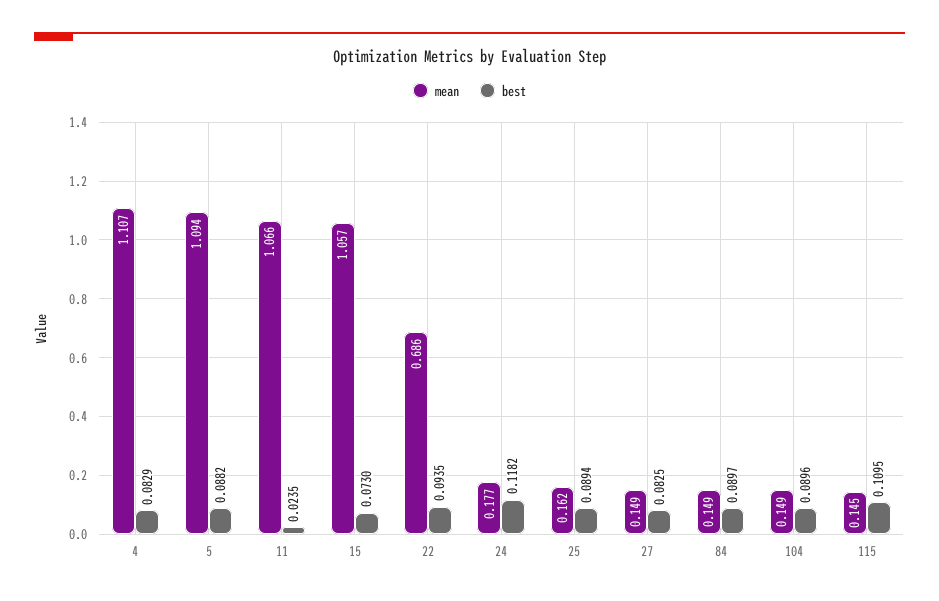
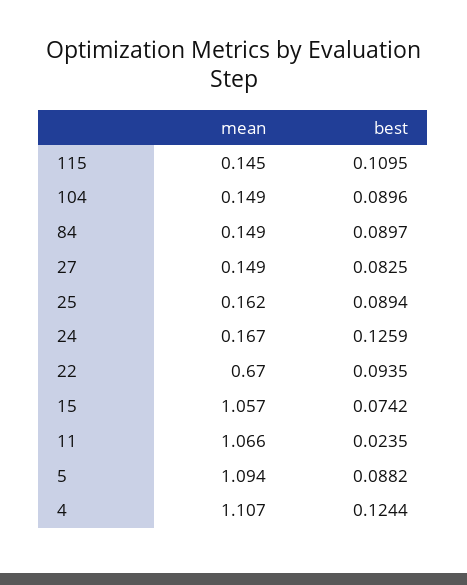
best, 4: 0.0829 -> 0.1244
best, 15: 0.073 -> 0.0742
mean, 22: 0.686 -> 0.67
mean, 24: 0.177 -> 0.167
best, 24: 0.1182 -> 0.1259

